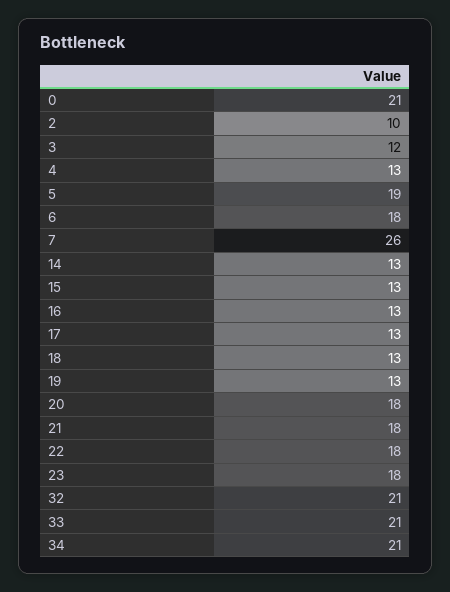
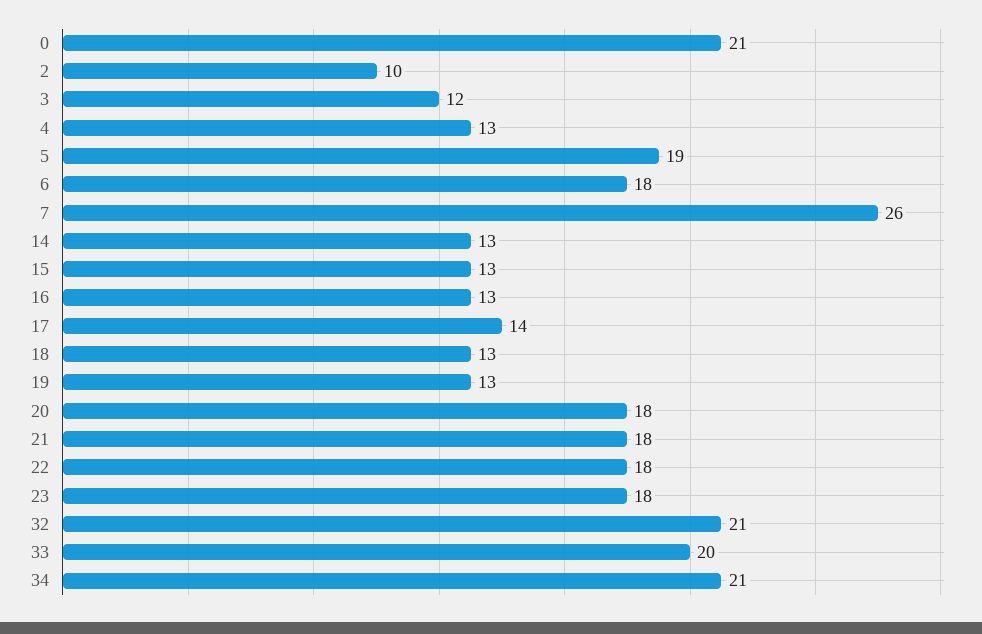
17: 13 -> 14
33: 21 -> 20

